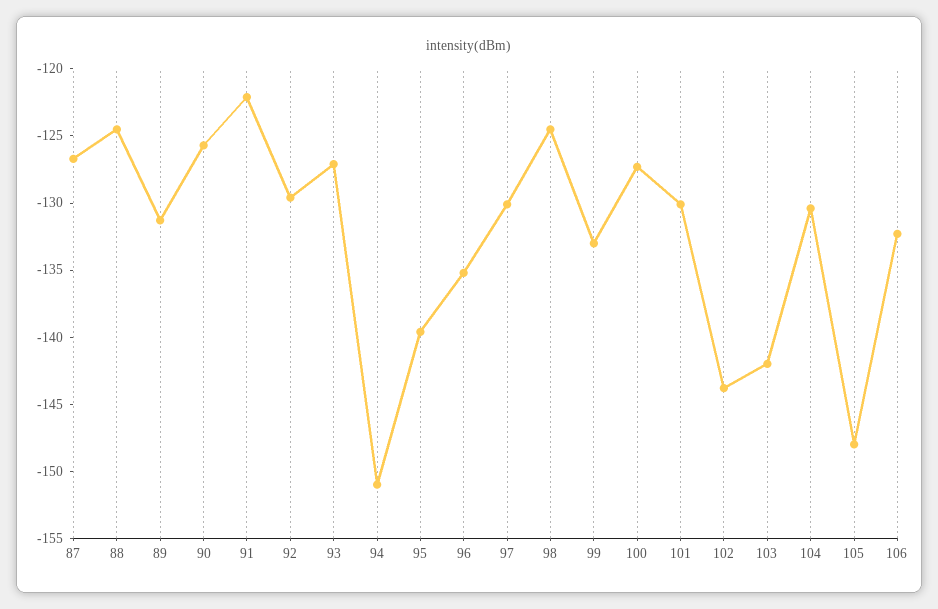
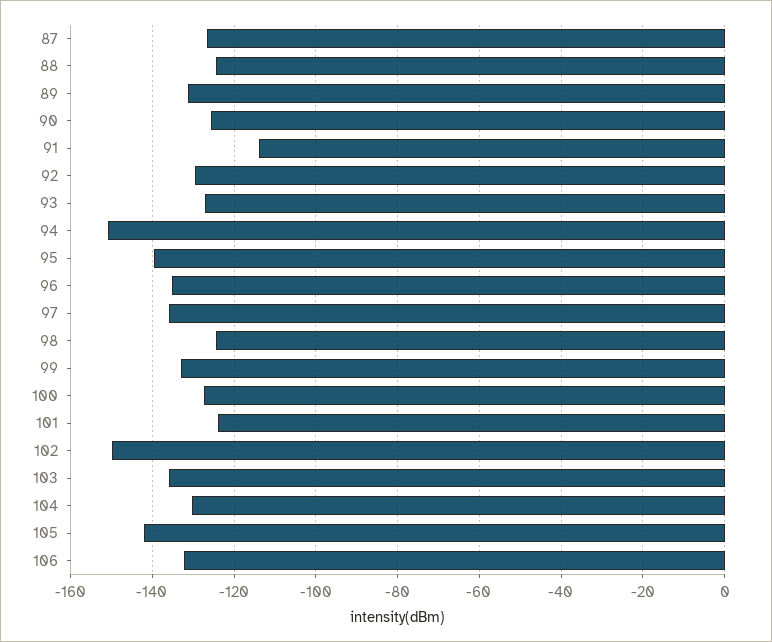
91: -122 -> -114
97: -130 -> -136
101: -130 -> -124
102: -144 -> -150
103: -142 -> -136
105: -148 -> -142

